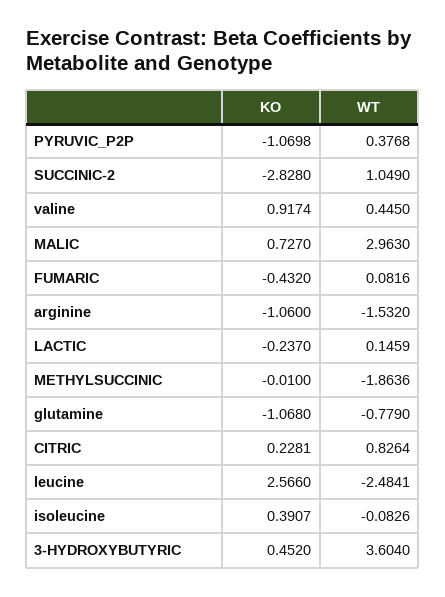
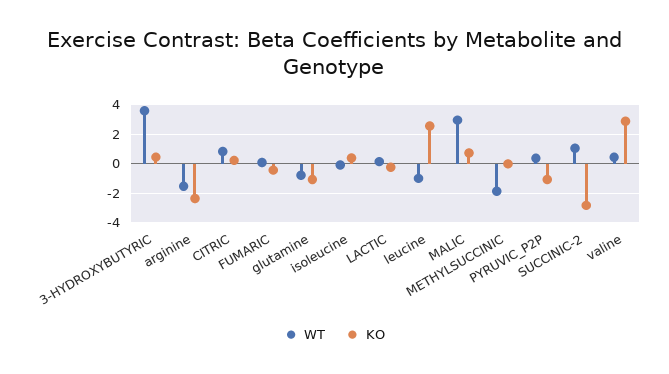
KO, valine: 0.9174 -> 3
KO, arginine: -1.06 -> -2.5
WT, leucine: -2.4841 -> -1

